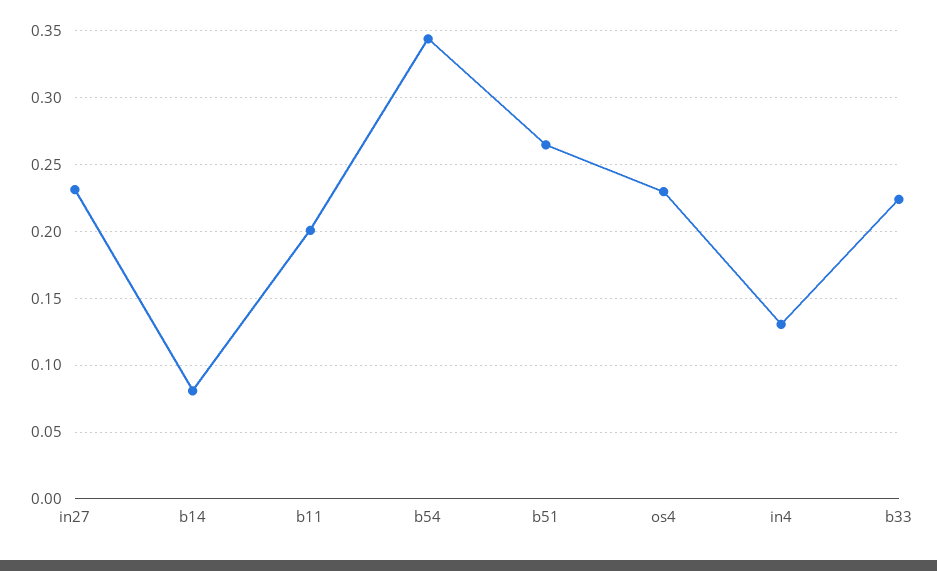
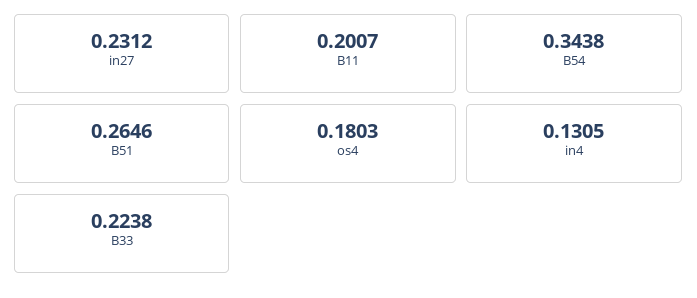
b14: 0.08 -> none
os4: 0.23 -> 0.1803

